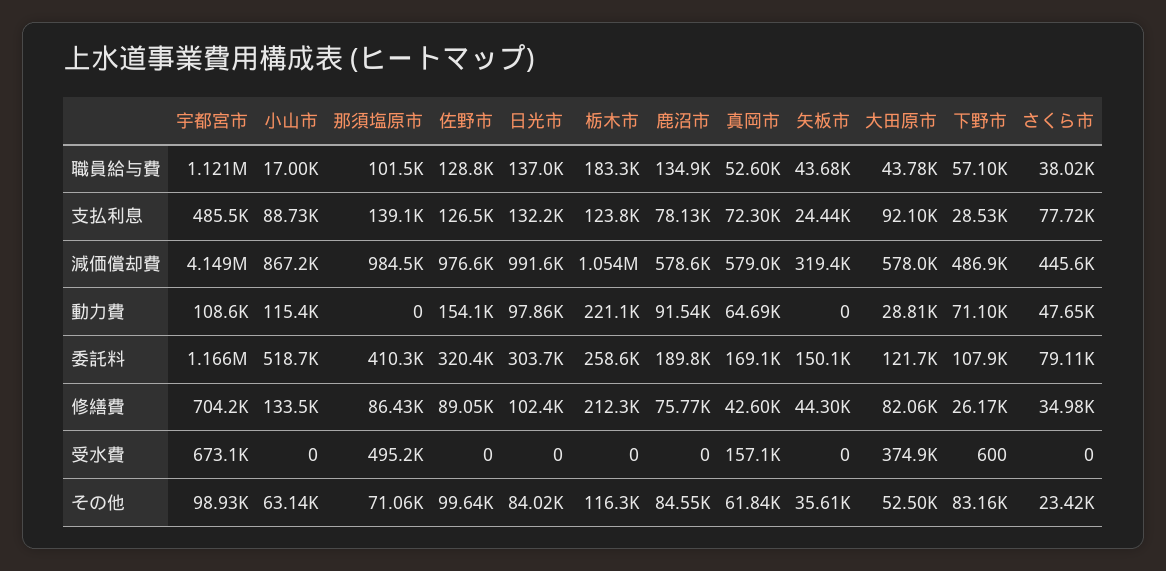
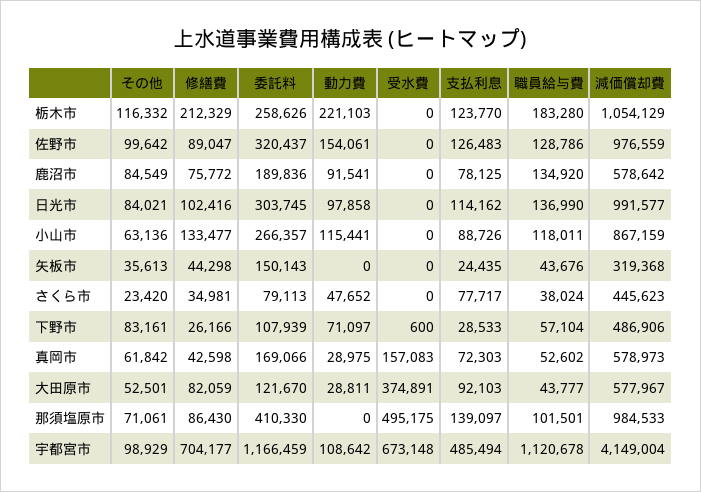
小山市, 職員給与費: 17000 -> 118011
日光市, 支払利息: 132200 -> 114162
真岡市, 動力費: 64690 -> 28975
小山市, 委託料: 518700 -> 266357

